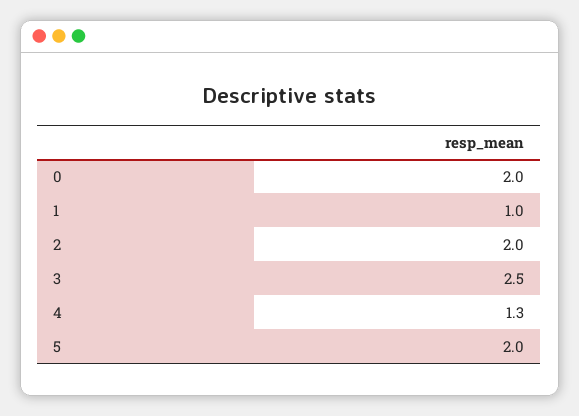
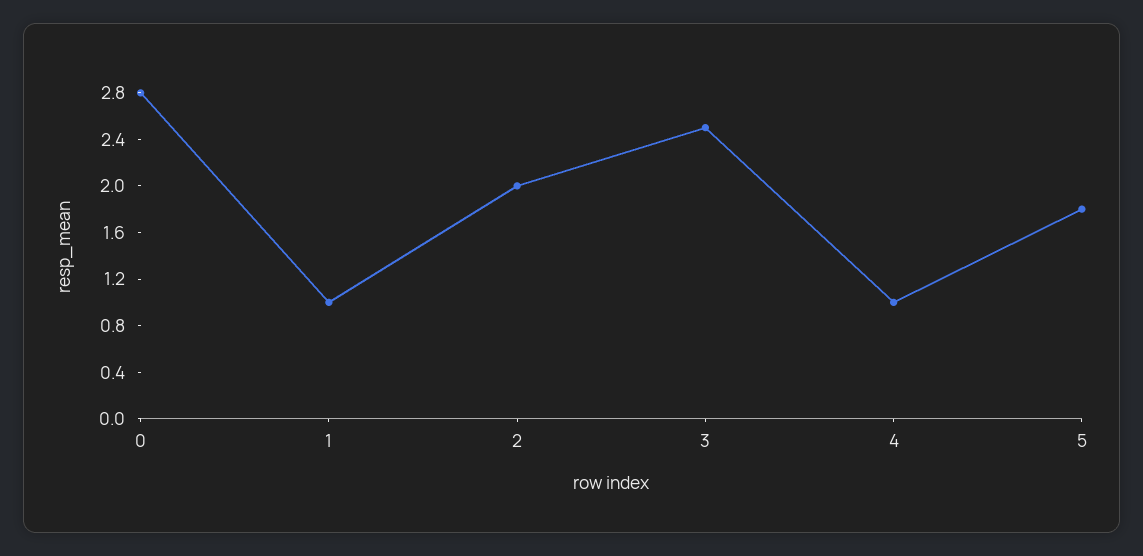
0: 2 -> 2.8
4: 1.3 -> 1
5: 2 -> 1.8

